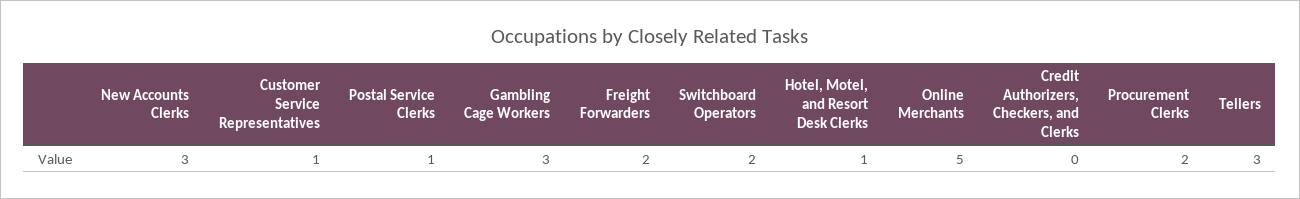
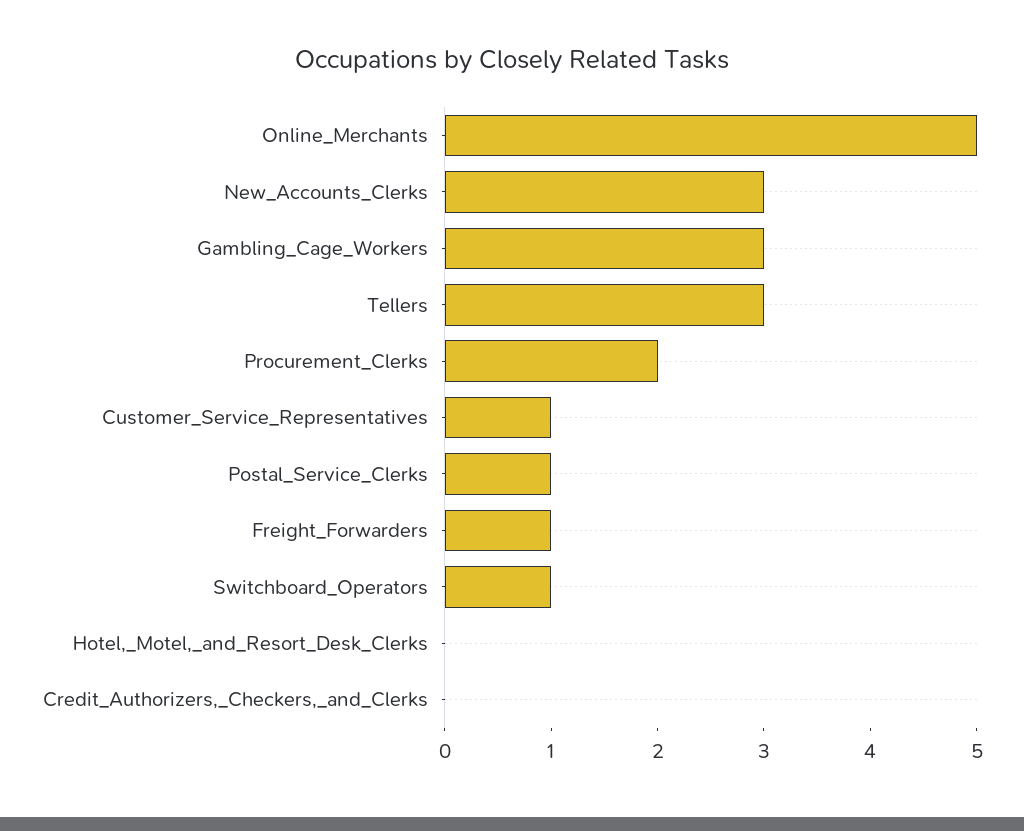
Freight Forwarders: 2 -> 1
Switchboard Operators: 2 -> 1
Hotel, Motel, and Resort Desk Clerks: 1 -> 0

